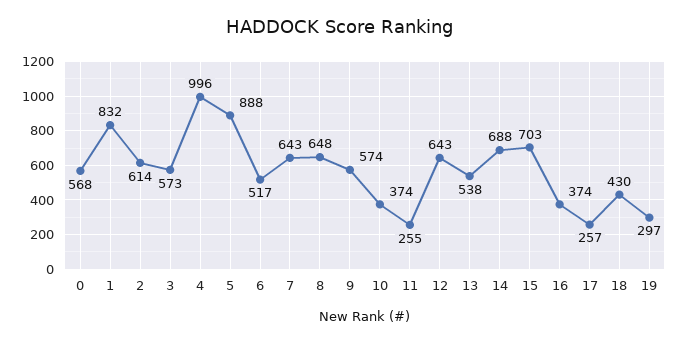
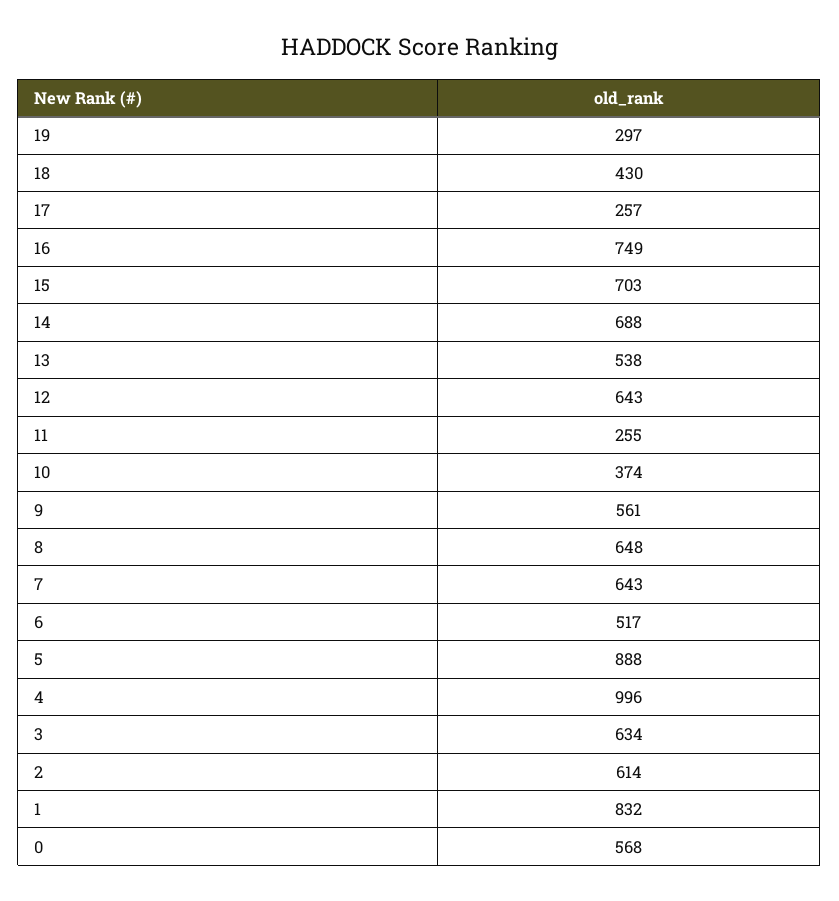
3: 573 -> 634
9: 574 -> 561
16: 374 -> 749

